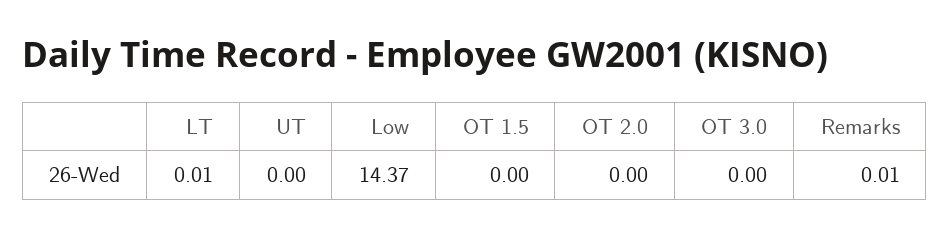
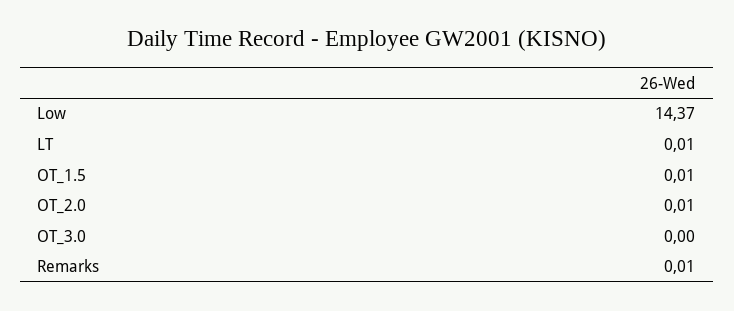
UT: 0 -> none
OT 1.5: 0 -> 0.01
OT 2.0: 0 -> 0.01

